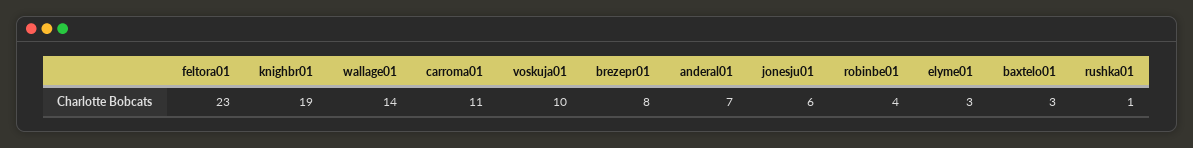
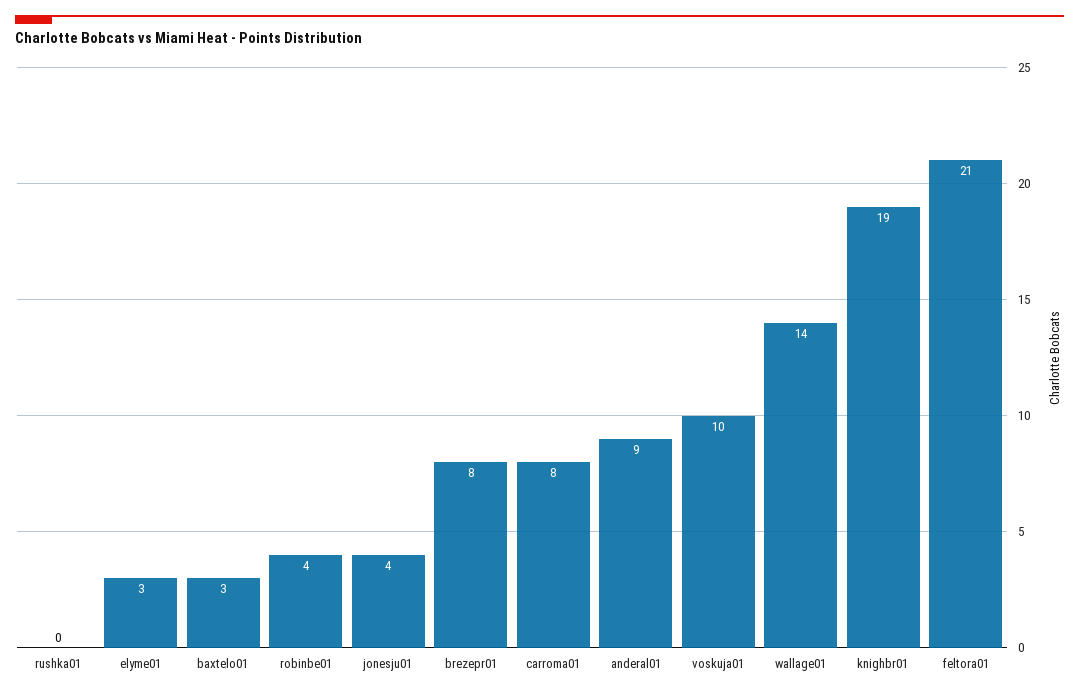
feltora01: 23 -> 21
carroma01: 11 -> 8
anderal01: 7 -> 9
jonesju01: 6 -> 4
rushka01: 1 -> 0

